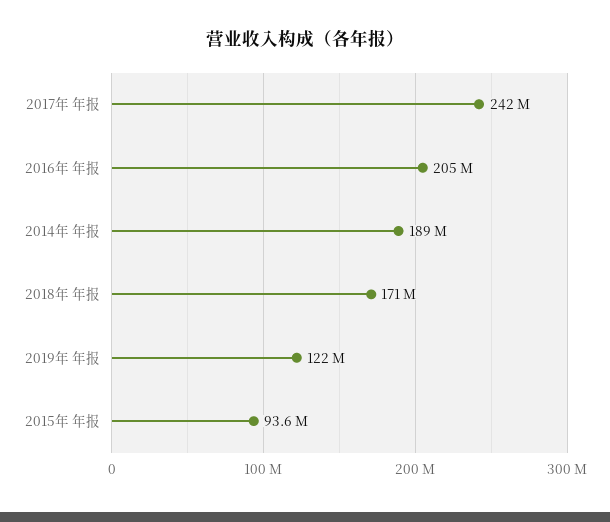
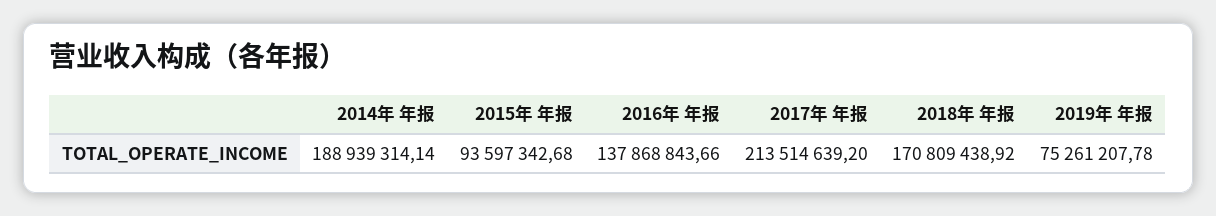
2017年 年报: 242000000 -> 213514639.2
2016年 年报: 205000000 -> 137868843.66
2019年 年报: 122000000 -> 75261207.78

